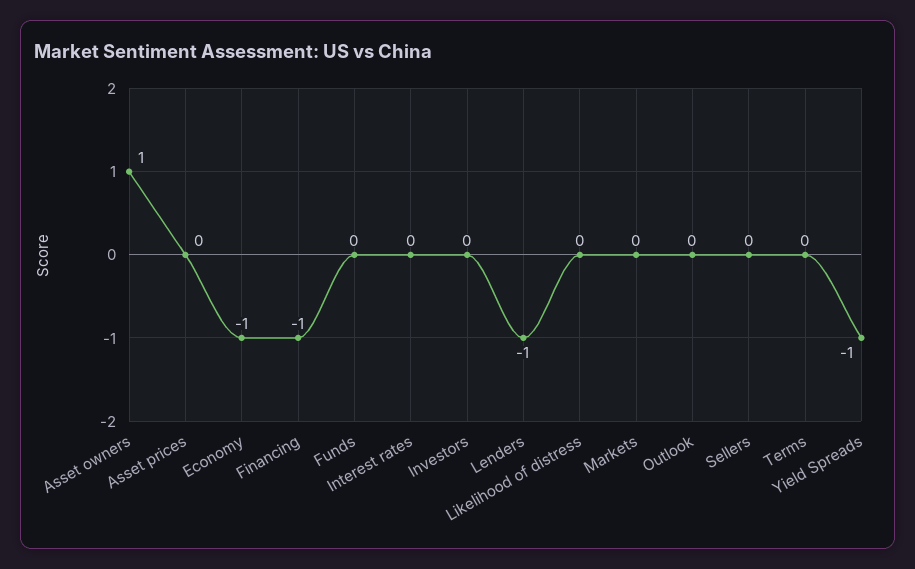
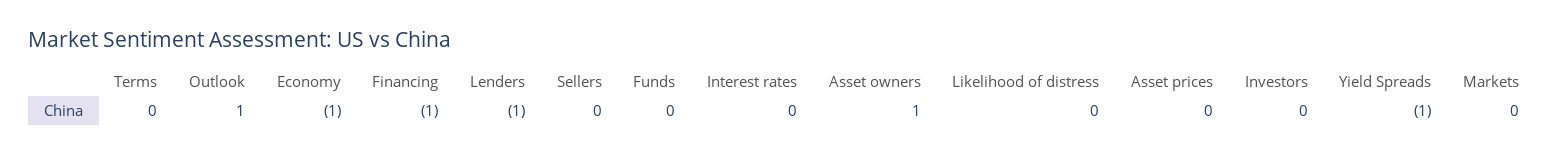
Outlook: 0 -> 1

